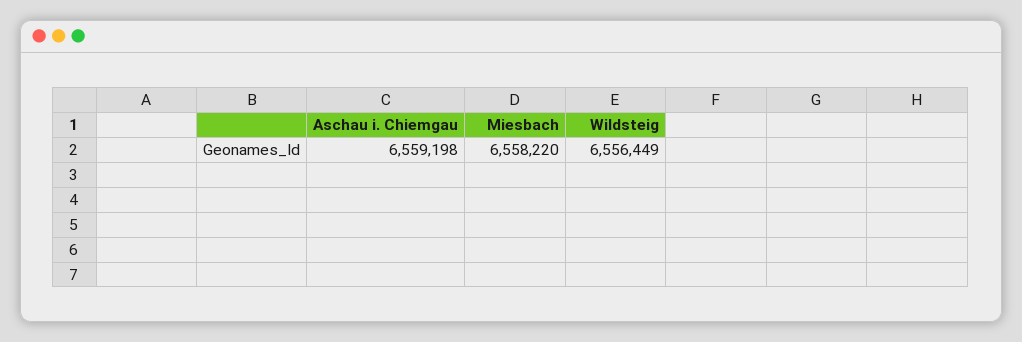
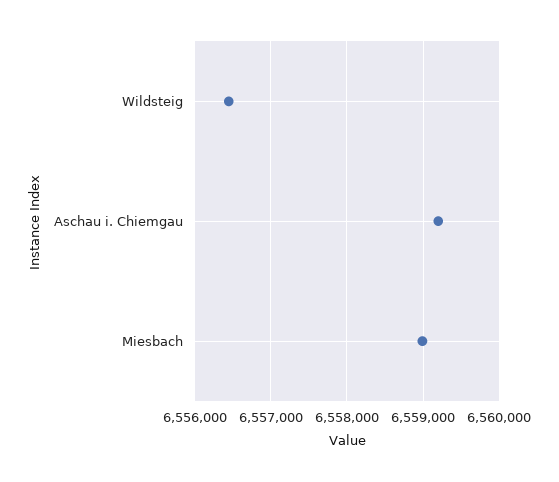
Miesbach: 6558220 -> 6559000

